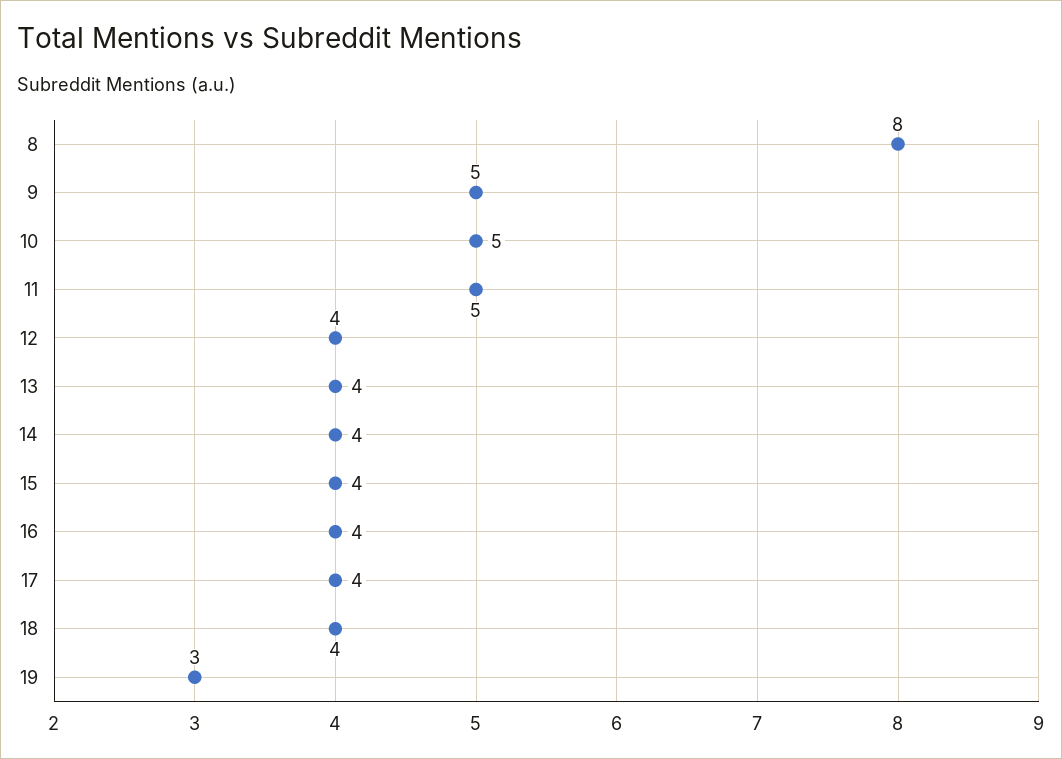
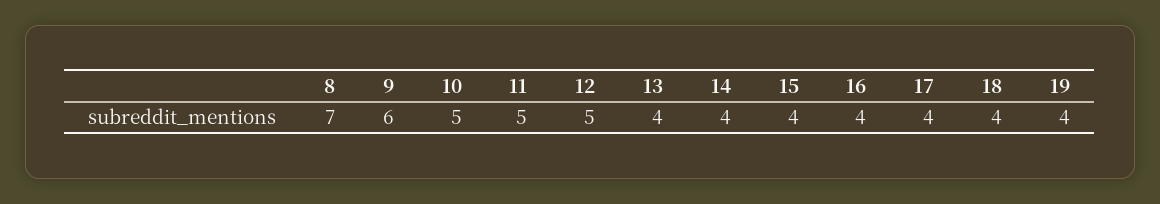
8: 8 -> 7
9: 5 -> 6
12: 4 -> 5
19: 3 -> 4

